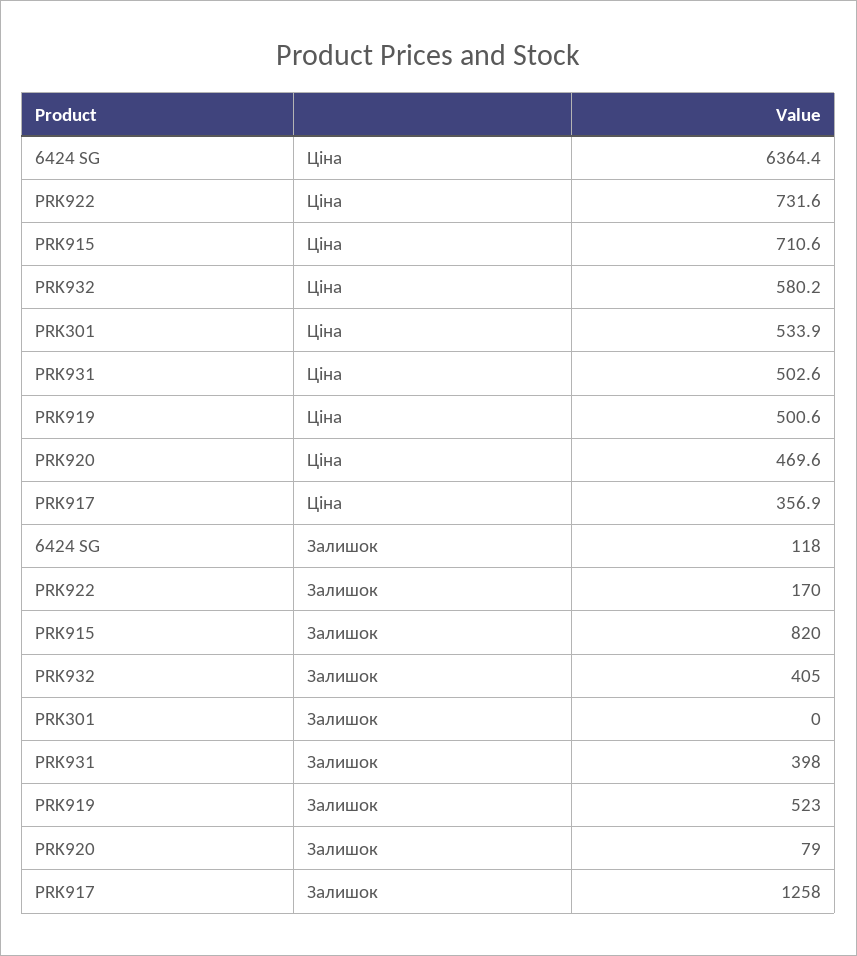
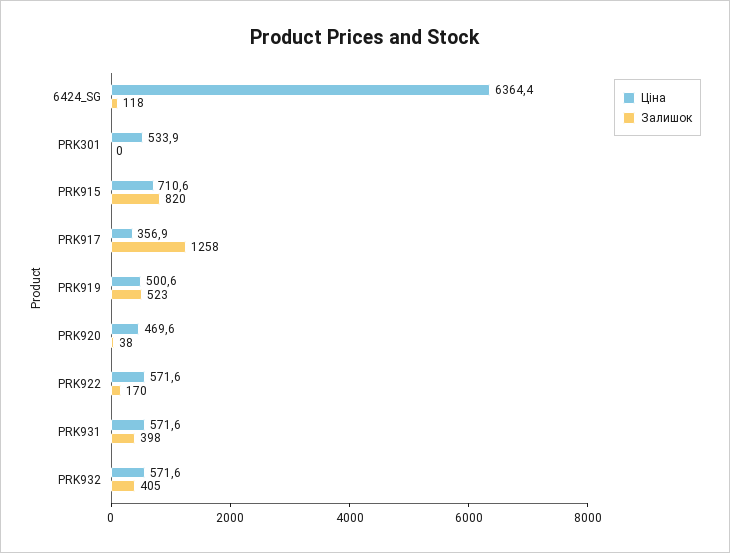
Ціна, PRK922: 731.6 -> 571.6
Ціна, PRK932: 580.2 -> 571.6
Ціна, PRK931: 502.6 -> 571.6
Залишок, PRK920: 79 -> 38

